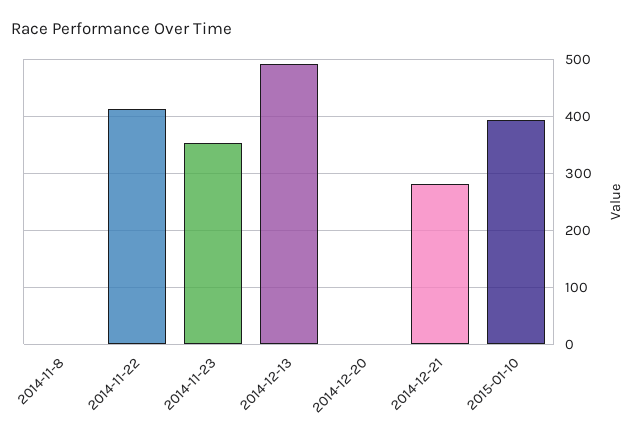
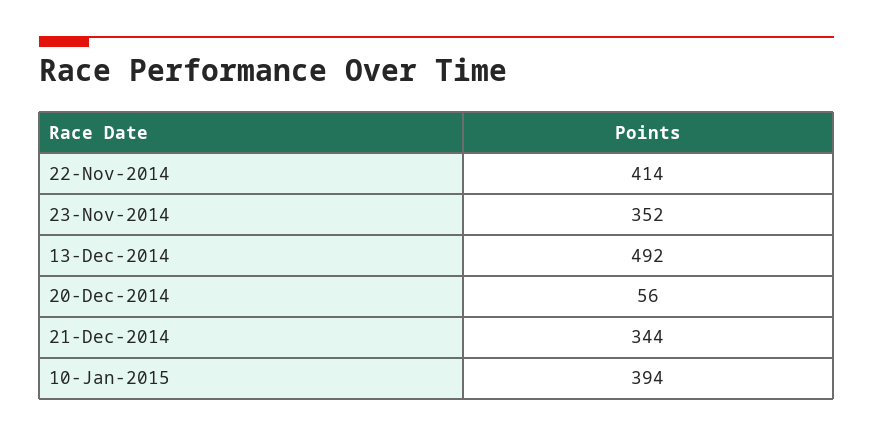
2014-11-8: 0 -> none
2014-12-20: 0 -> 56
2014-12-21: 280 -> 344

